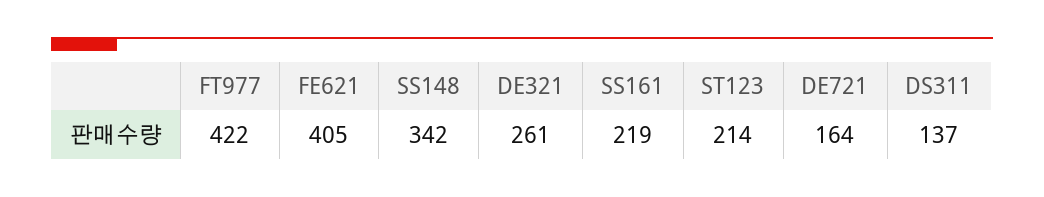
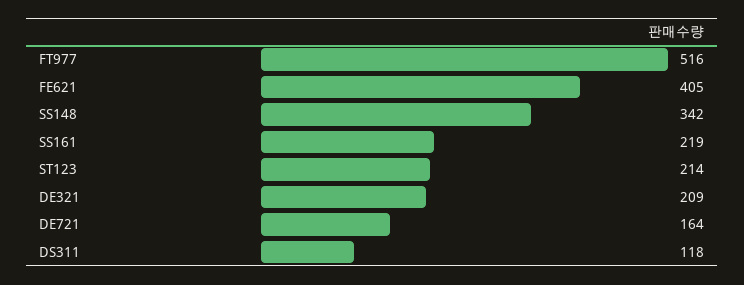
FT977: 422 -> 516
DE321: 261 -> 209
DS311: 137 -> 118

